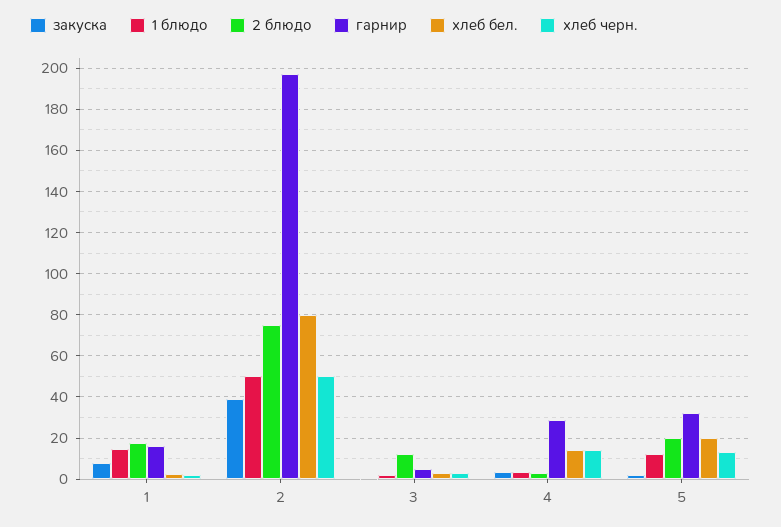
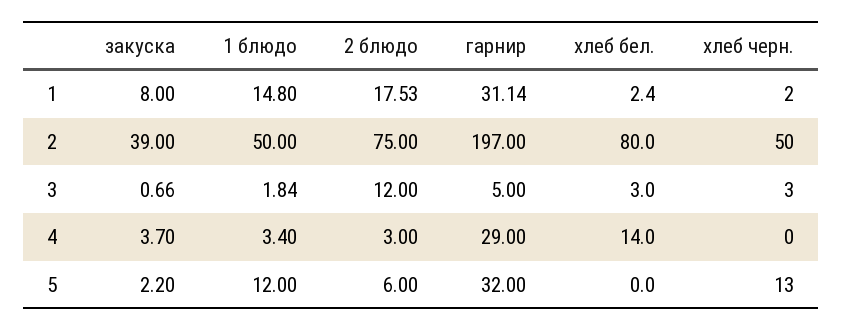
гарнир, 1: 15 -> 31.14
хлеб черн., 4: 15 -> 0
2 блюдо, 5: 20 -> 6
хлеб бел., 5: 20 -> 0

